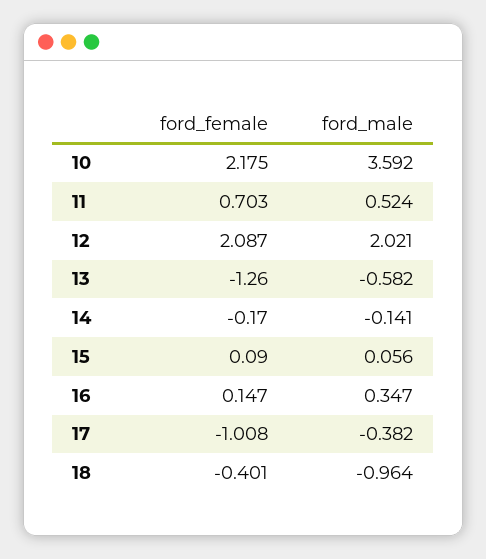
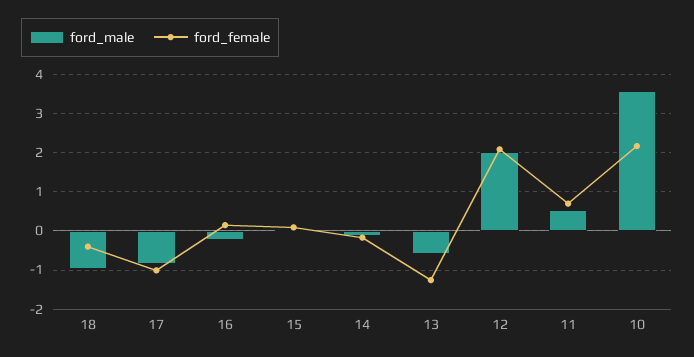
ford_male, 16: 0.347 -> -0.2
ford_male, 17: -0.382 -> -0.8

